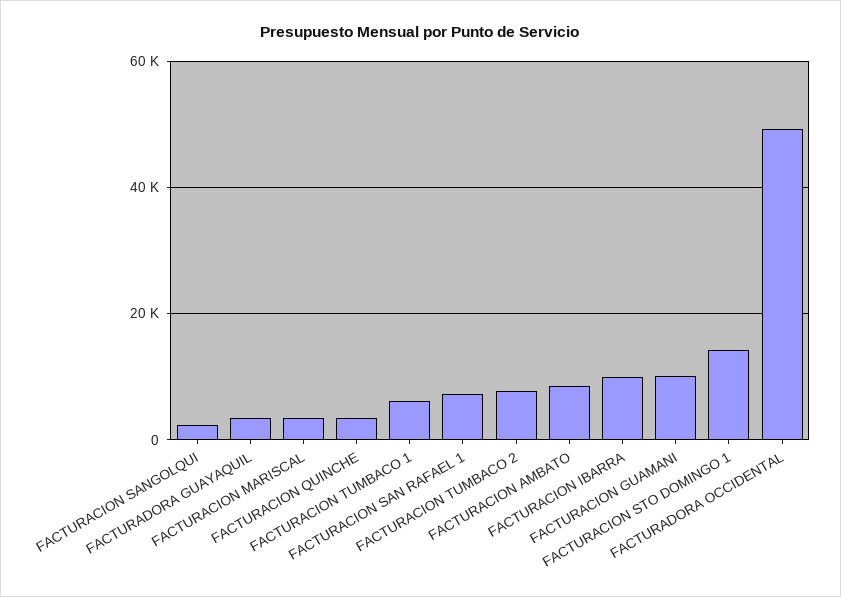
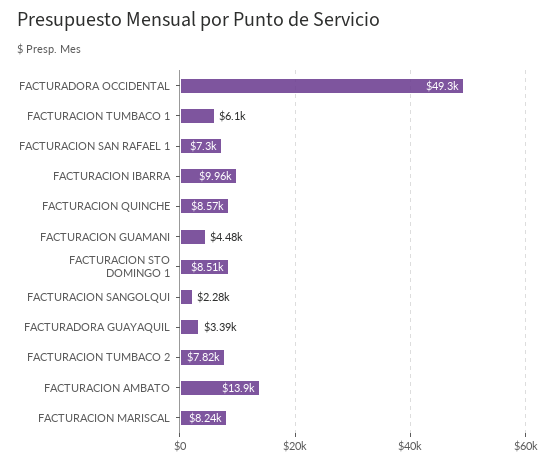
FACTURACION MARISCAL: 4000 -> 8240
FACTURACION QUINCHE: 4000 -> 8570
FACTURACION AMBATO: 8000 -> 13900
FACTURACION GUAMANI: 10000 -> 4480
FACTURACION STO DOMINGO 1: 14000 -> 8510

